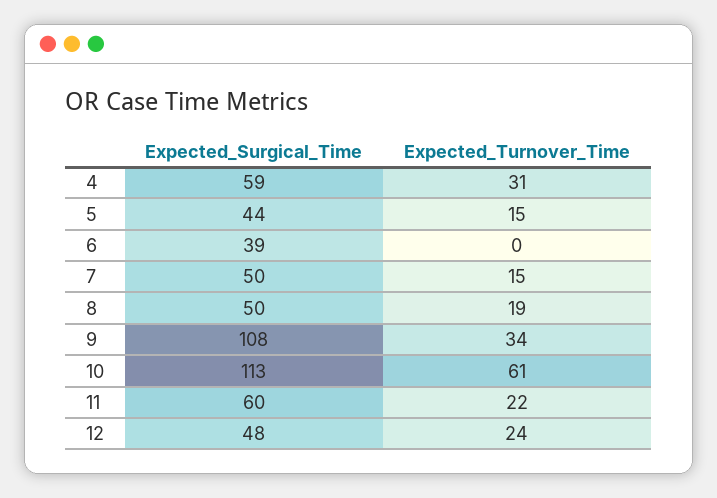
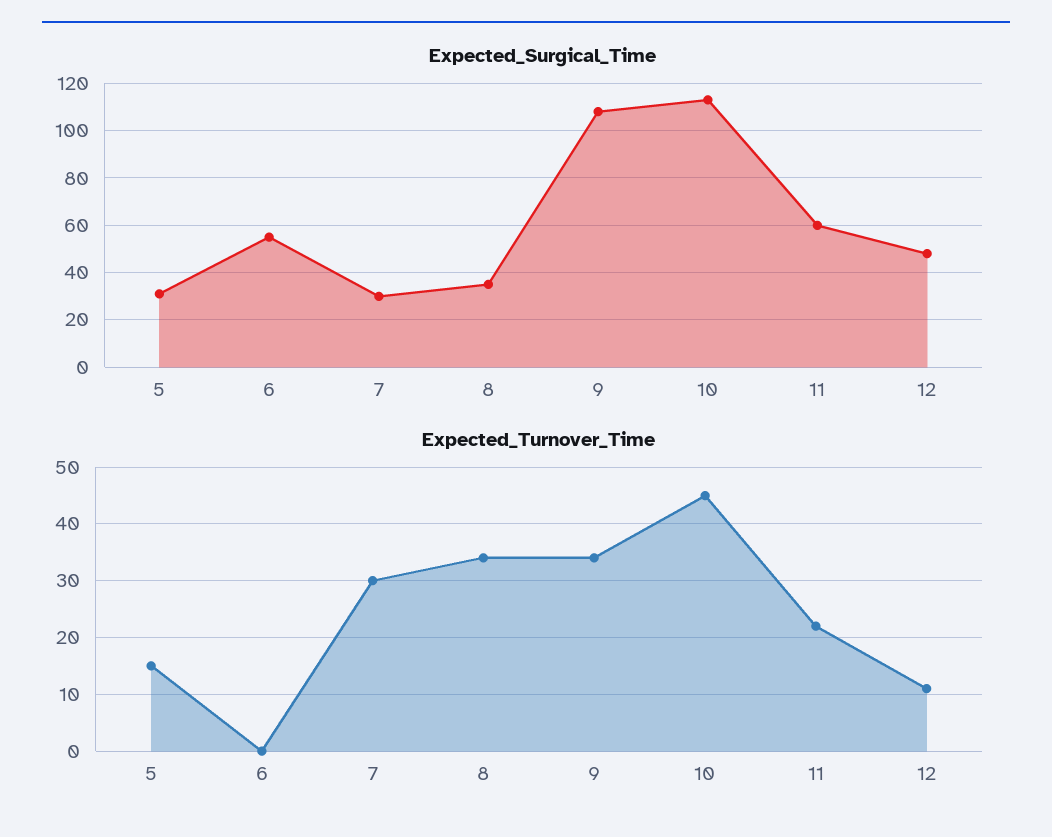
Expected_Surgical_Time, 4: 59 -> none
Expected_Turnover_Time, 4: 31 -> none
Expected_Surgical_Time, 5: 44 -> 30
Expected_Surgical_Time, 6: 39 -> 55
Expected_Surgical_Time, 7: 50 -> 30
Expected_Turnover_Time, 7: 15 -> 30
Expected_Surgical_Time, 8: 50 -> 35
Expected_Turnover_Time, 8: 19 -> 35
Expected_Turnover_Time, 10: 61 -> 45
Expected_Turnover_Time, 12: 24 -> 10

